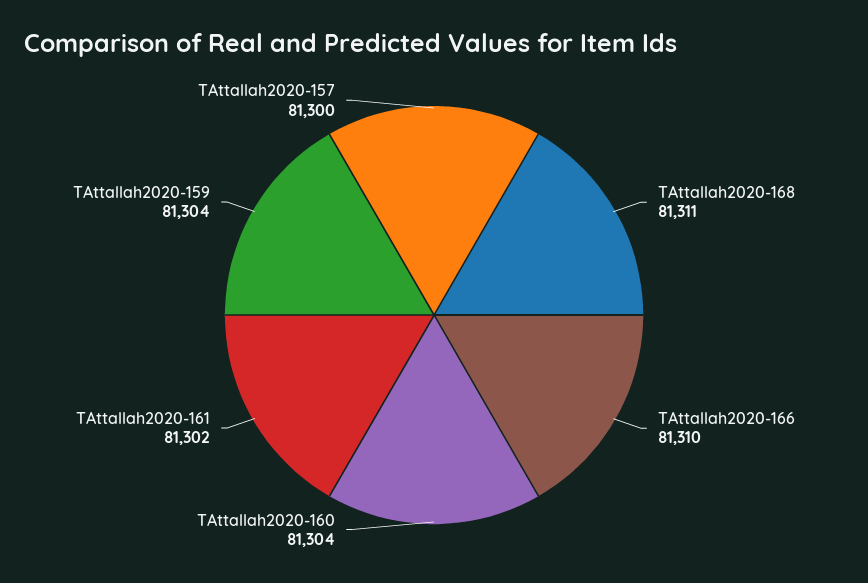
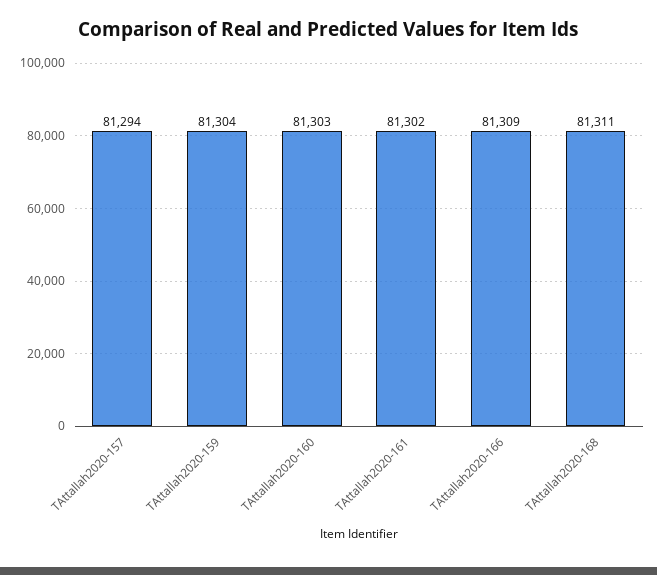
TAttallah2020-166: 81310 -> 81309
TAttallah2020-160: 81304 -> 81303
TAttallah2020-157: 81300 -> 81294

